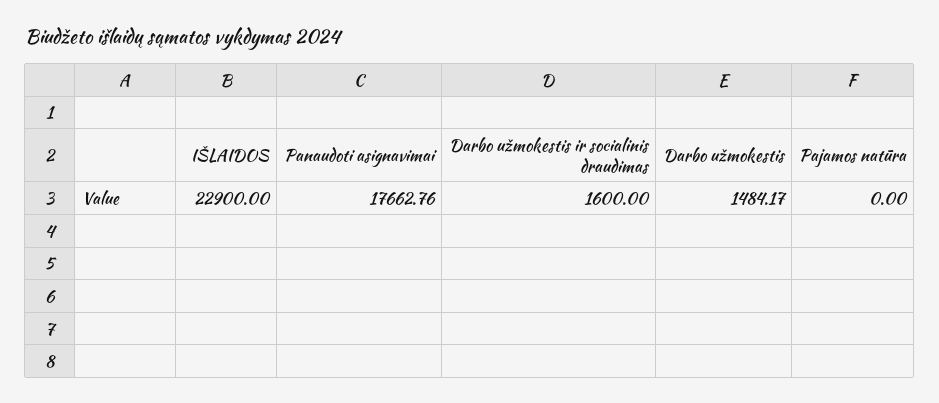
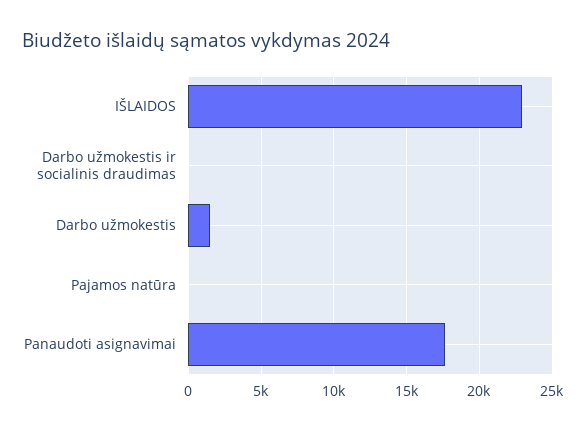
Darbo užmokestis ir socialinis draudimas: 1600 -> 0

